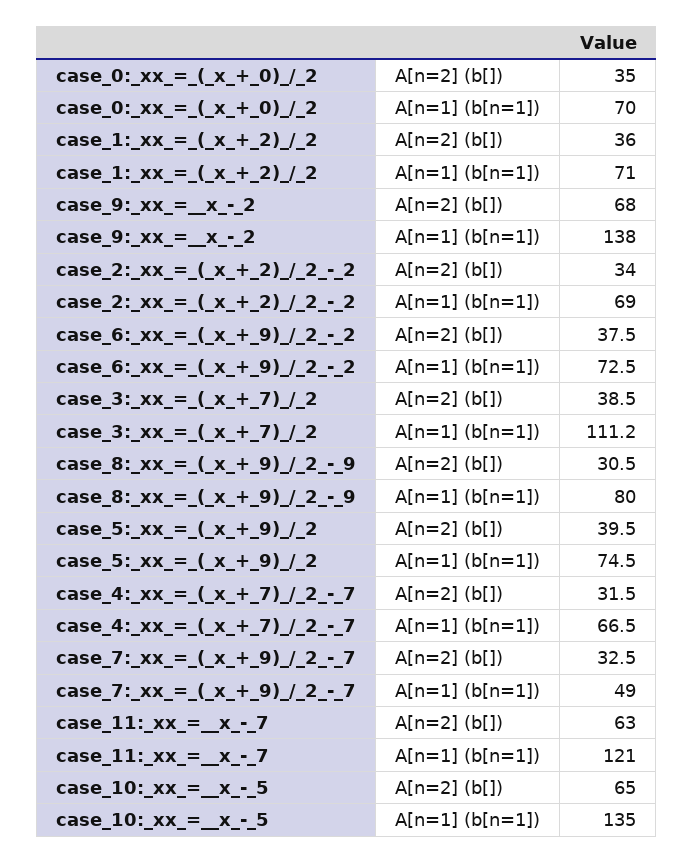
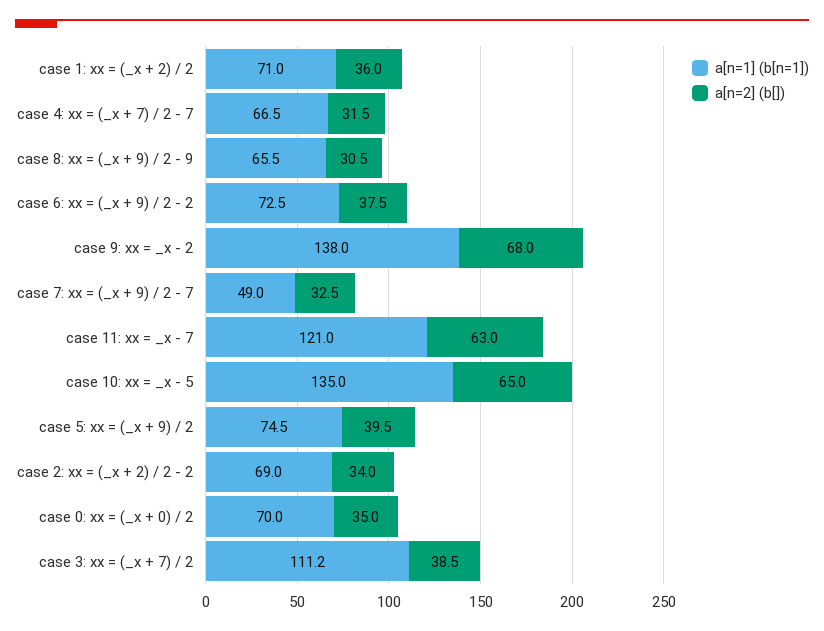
A[n=1] (b[n=1]), case_8:_xx_=_(_x_+_9)_/_2_-_9: 80 -> 65.5

